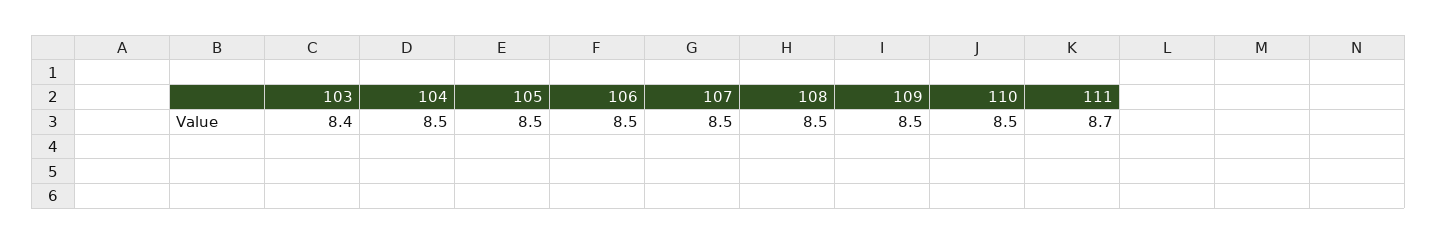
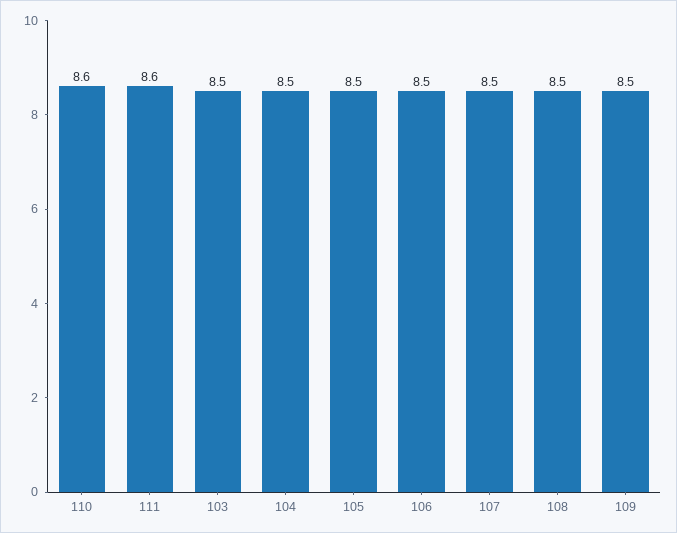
103: 8.4 -> 8.5
110: 8.5 -> 8.6
111: 8.7 -> 8.6

